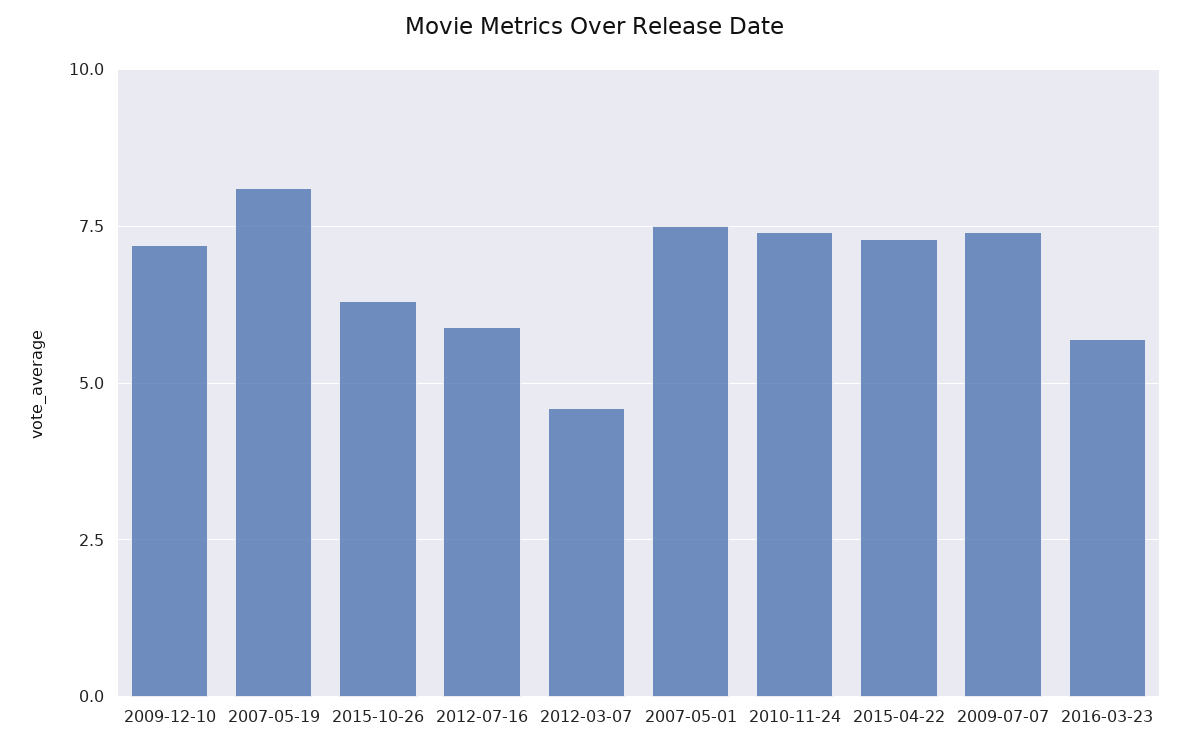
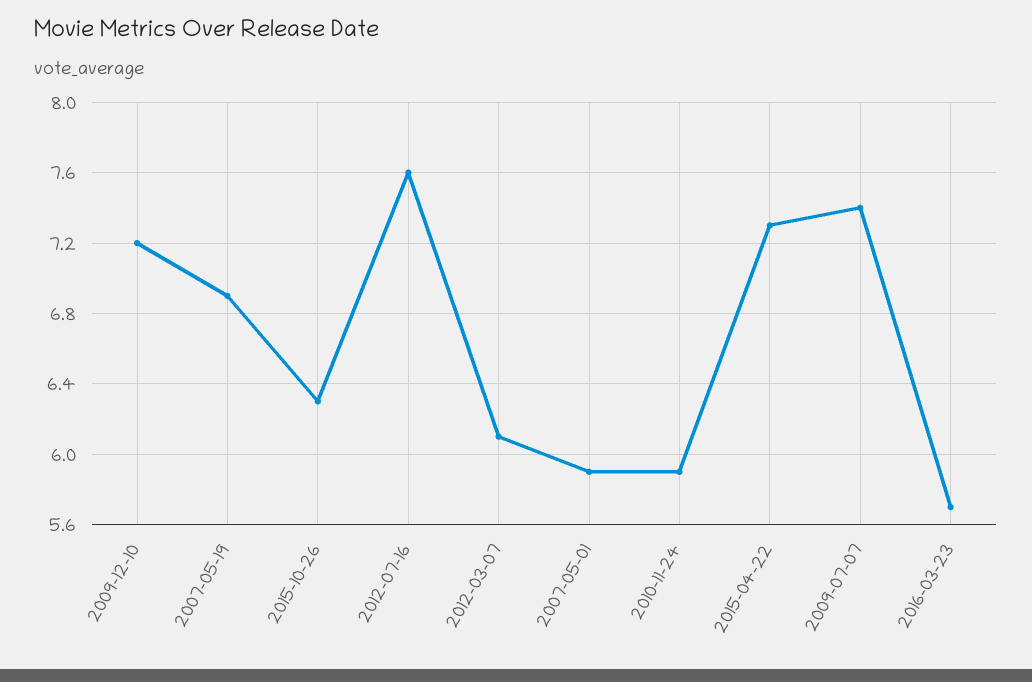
2007-05-19: 8 -> 6.9
2012-07-16: 6 -> 7.6
2012-03-07: 4.5 -> 6.1
2007-05-01: 7.5 -> 5.9
2010-11-24: 7.5 -> 5.9

